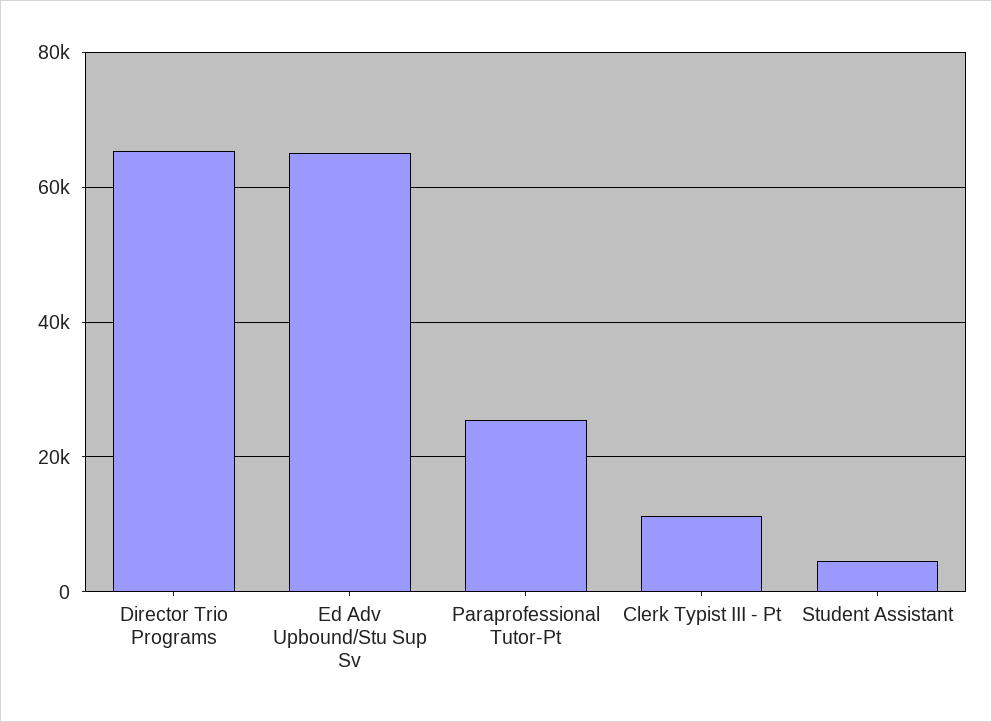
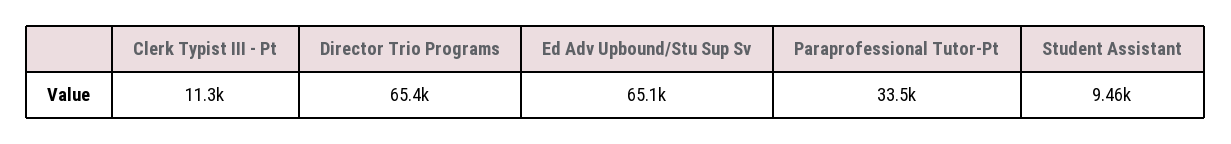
Paraprofessional Tutor-Pt: 26000 -> 33500
Student Assistant: 4000 -> 9460

